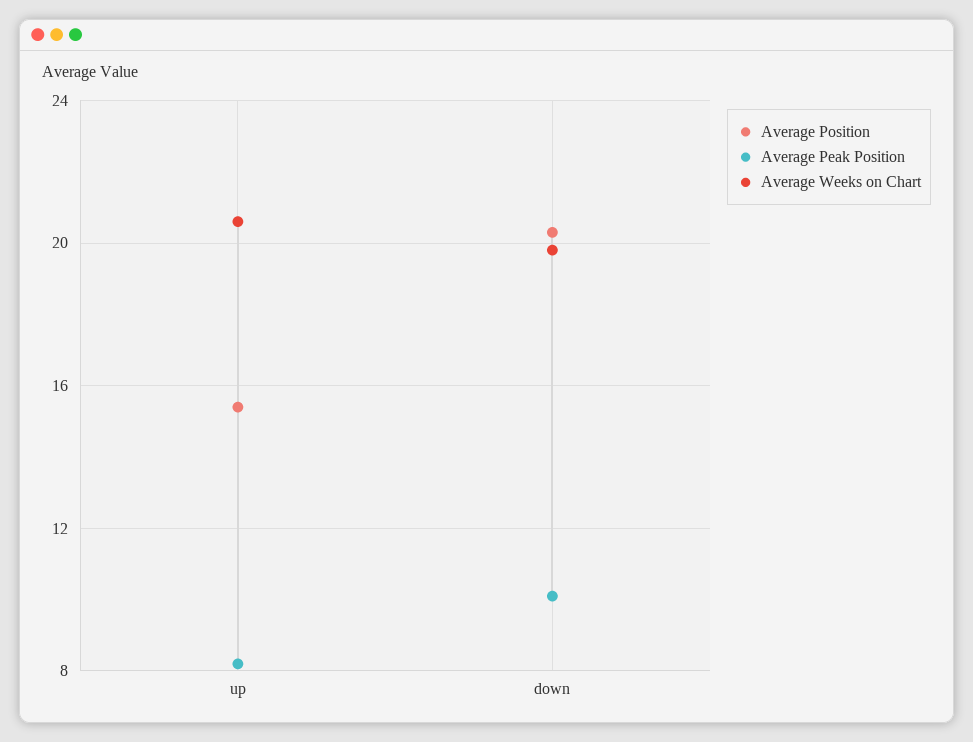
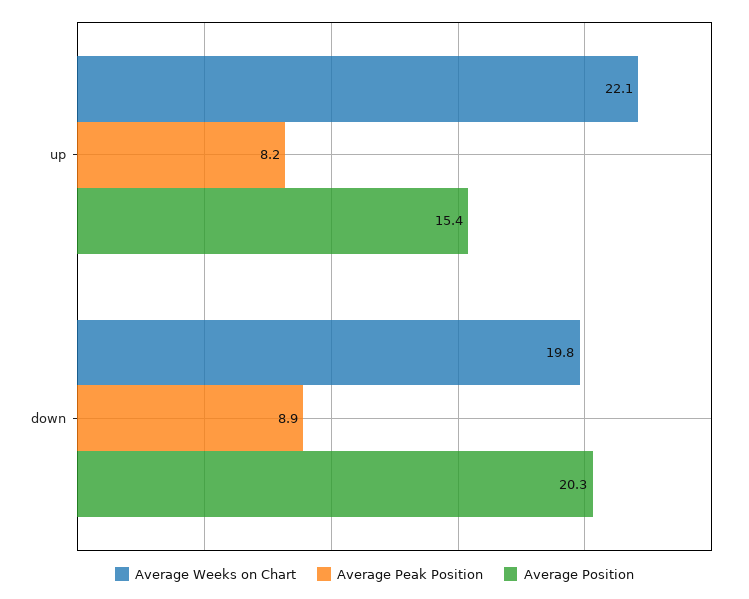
Average Weeks on Chart, up: 20.5 -> 22.1
Average Peak Position, down: 10 -> 8.9

